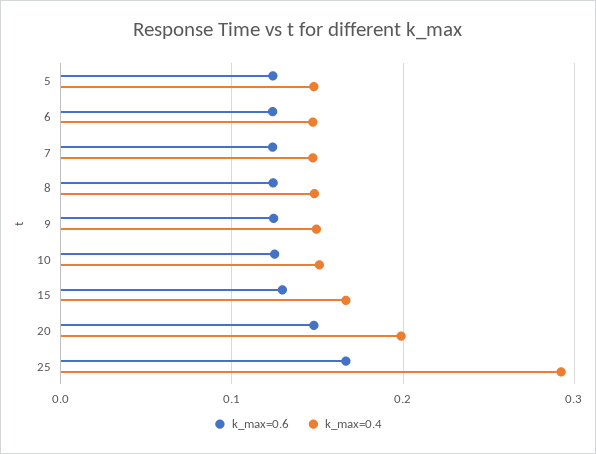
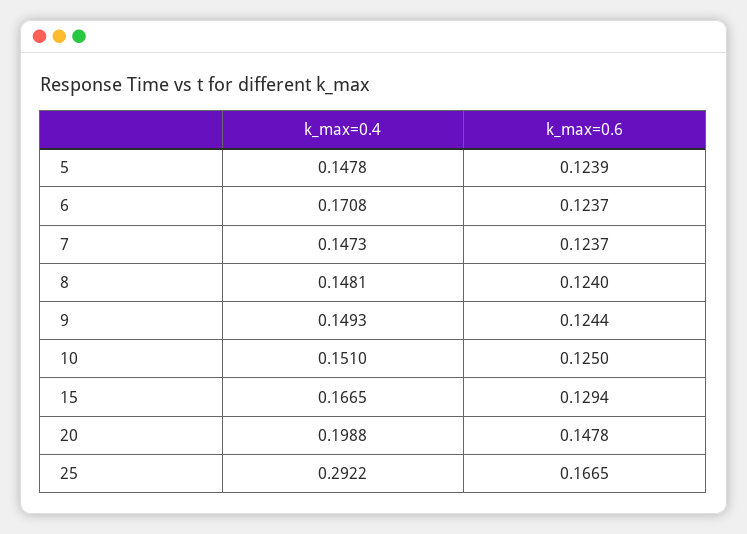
k_max=0.4, 6: 0.15 -> 0.1708

